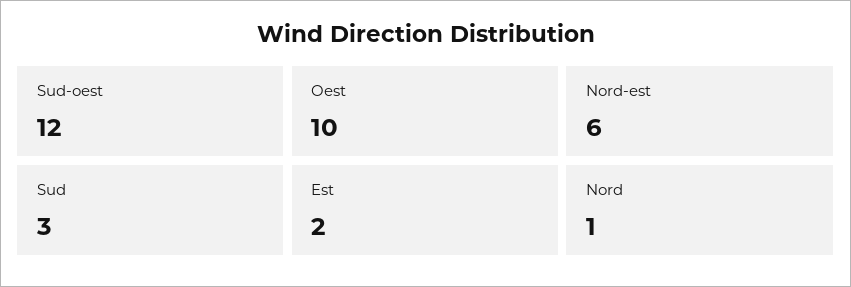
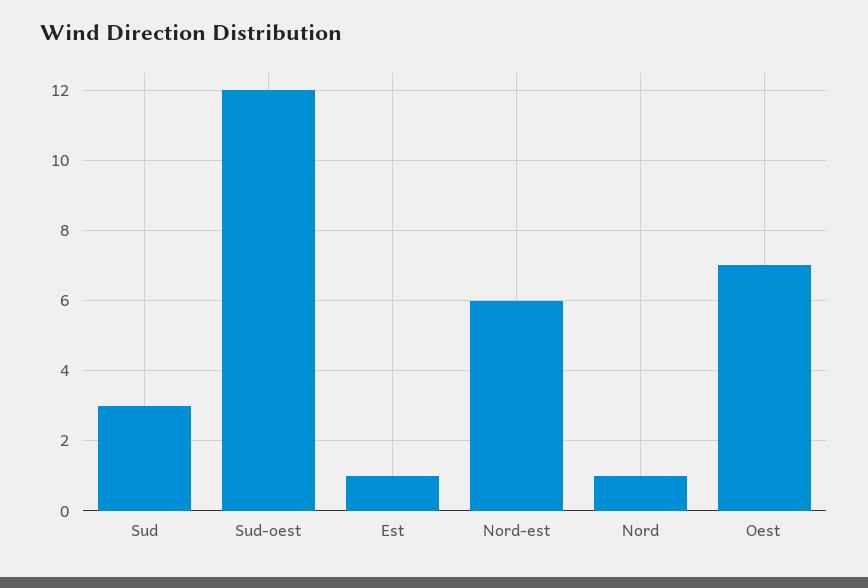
Oest: 10 -> 7
Est: 2 -> 1

